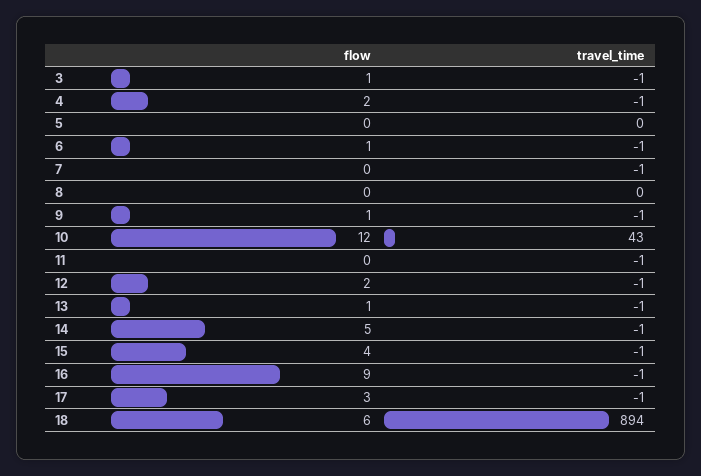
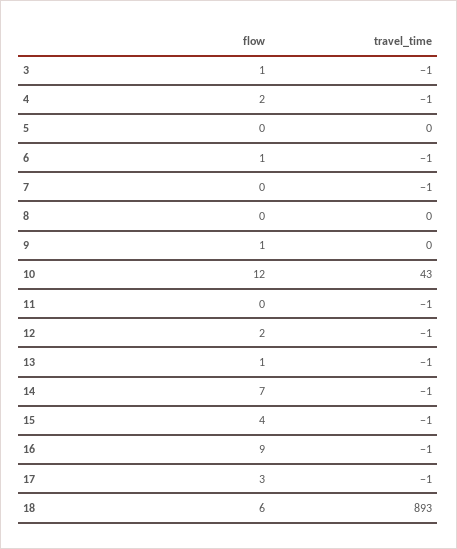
travel_time, 9: -1 -> 0
flow, 14: 5 -> 7
travel_time, 18: 894 -> 893

